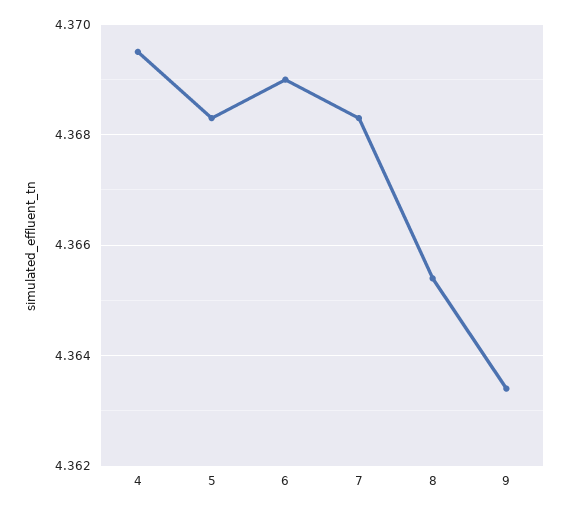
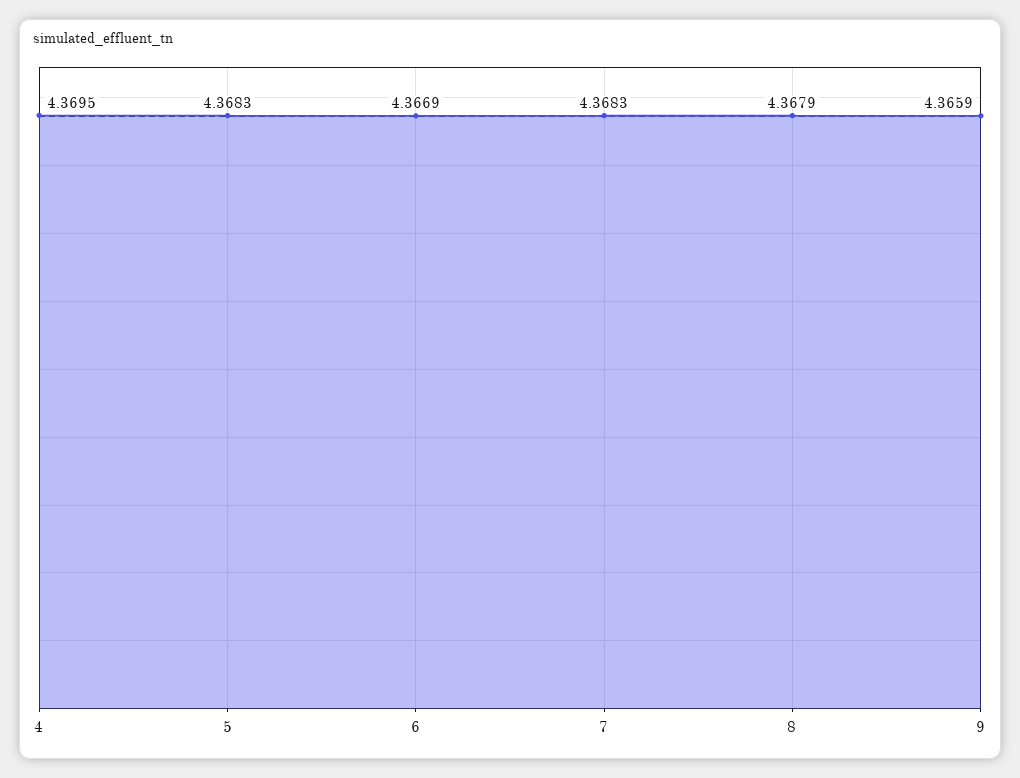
6: 4.369 -> 4.3669
8: 4.3655 -> 4.3679
9: 4.3635 -> 4.3659

